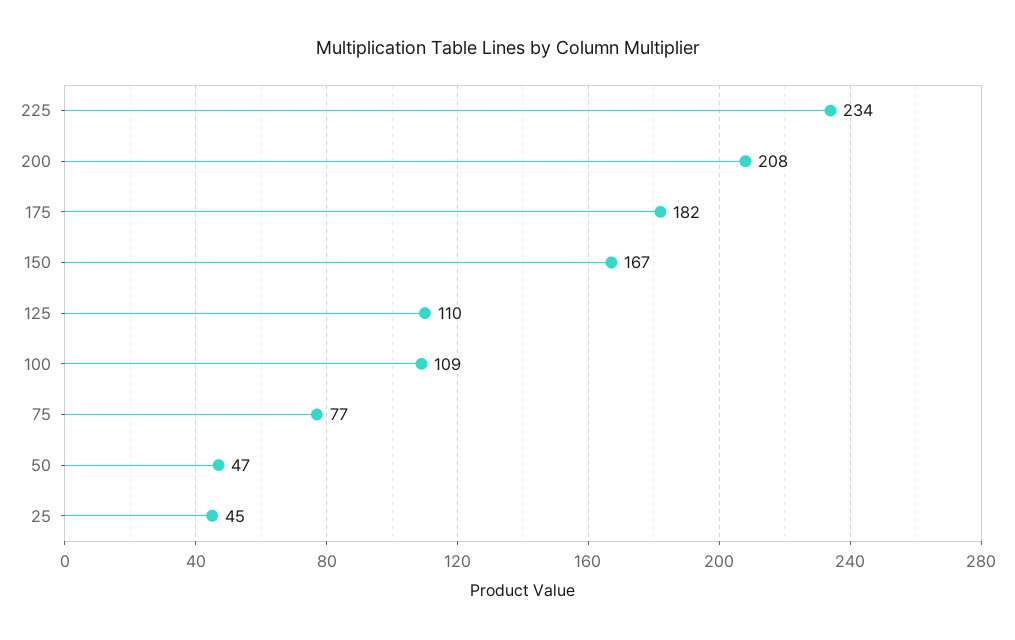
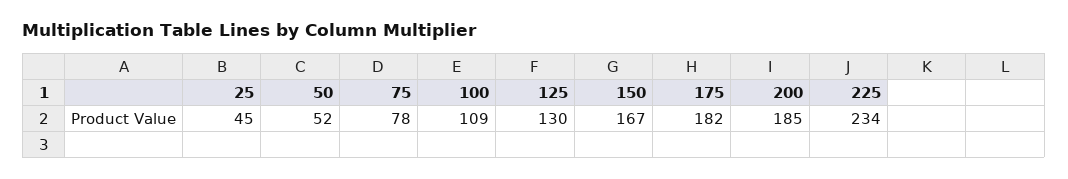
200: 208 -> 185
125: 110 -> 130
75: 77 -> 78
50: 47 -> 52

